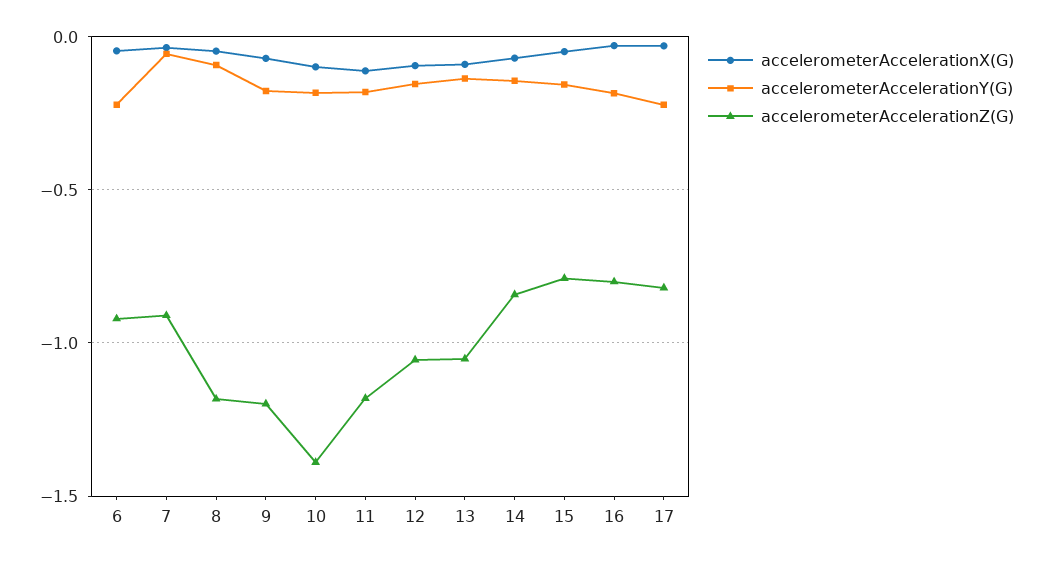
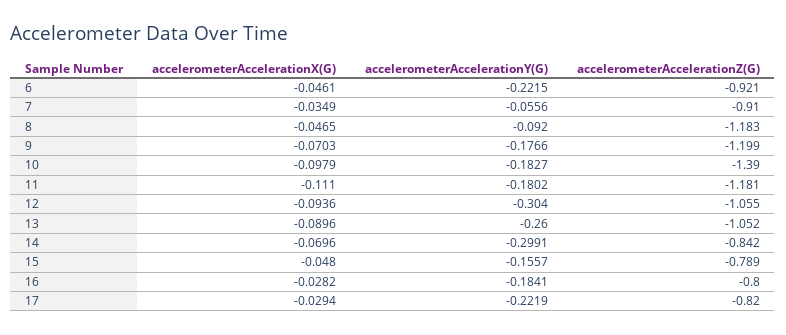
accelerometerAccelerationY(G), 12: -0.15 -> -0.304
accelerometerAccelerationY(G), 13: -0.15 -> -0.26
accelerometerAccelerationY(G), 14: -0.15 -> -0.2991

